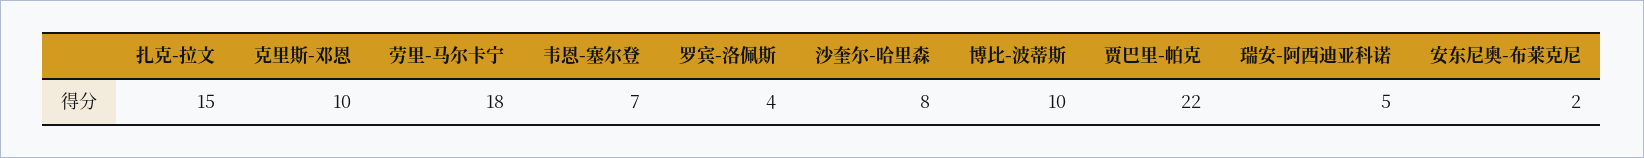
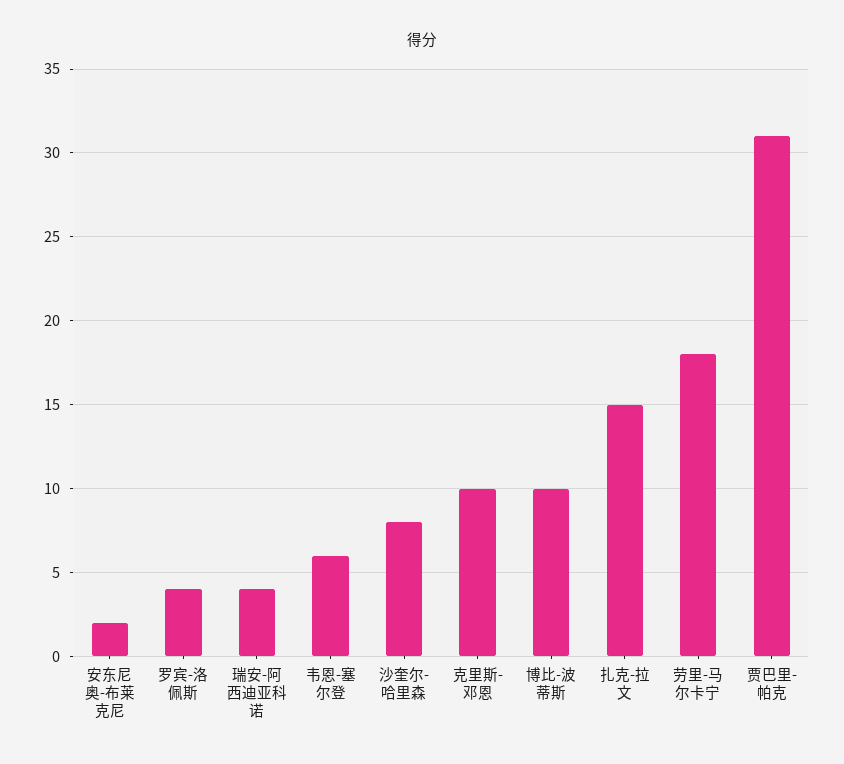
韦恩-塞尔登: 7 -> 6
贾巴里-帕克: 22 -> 31
瑞安-阿西迪亚科诺: 5 -> 4

